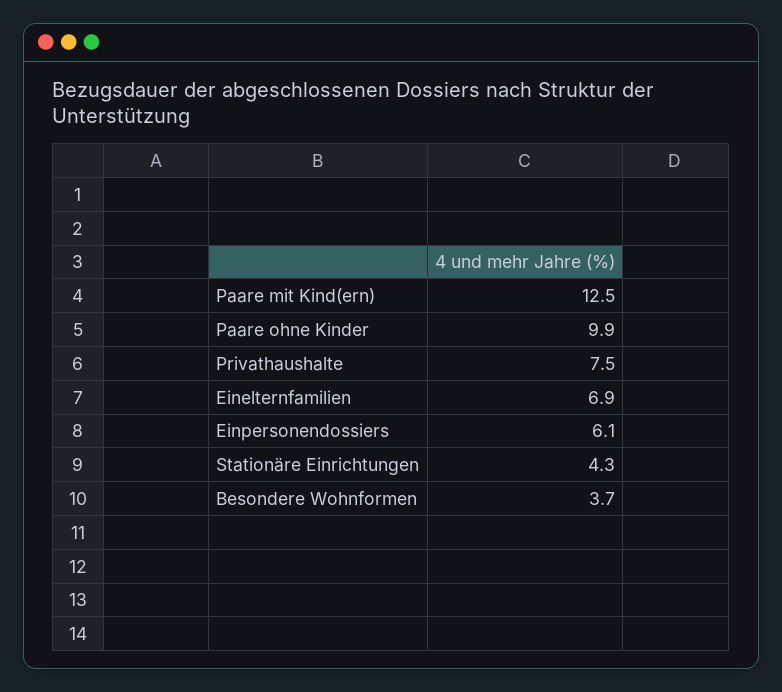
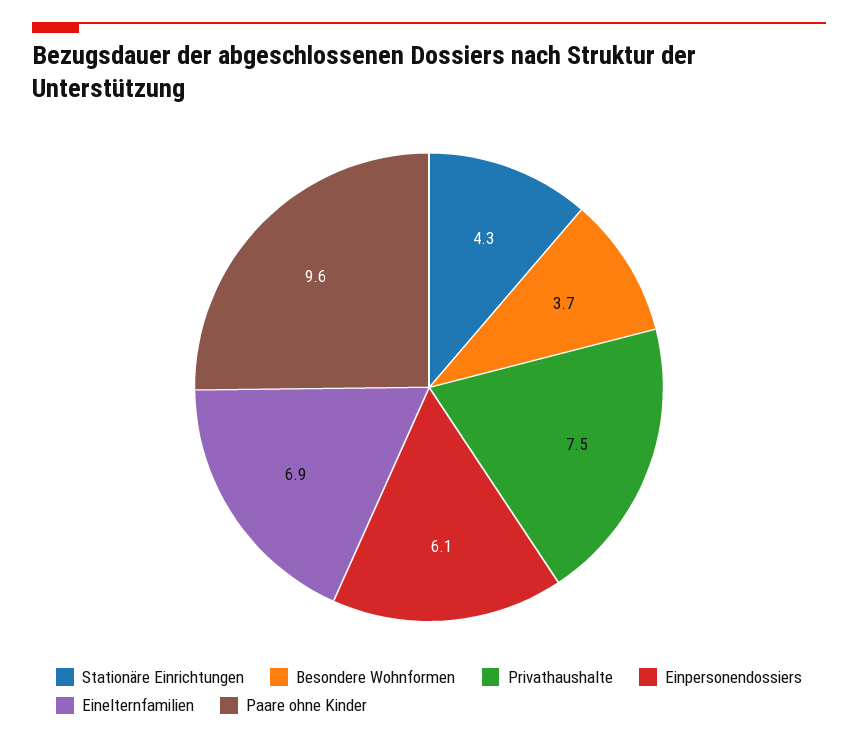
Paare mit Kind(ern): 12.5 -> none
Paare ohne Kinder: 9.9 -> 9.6

